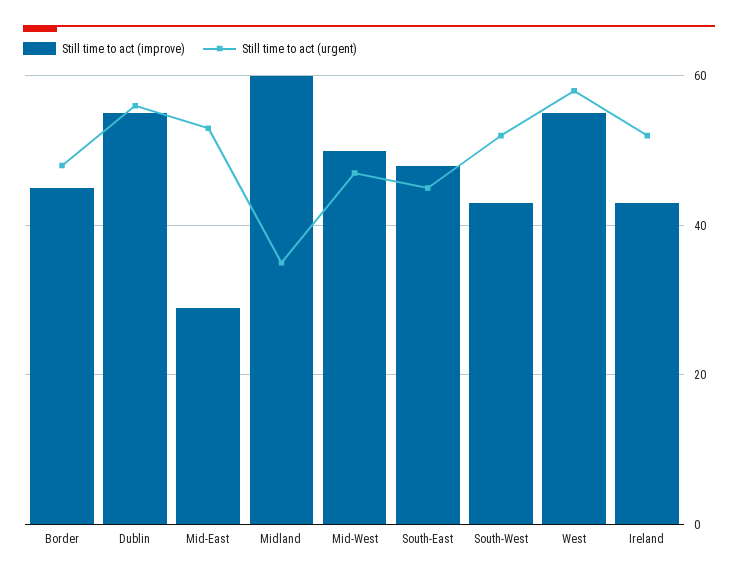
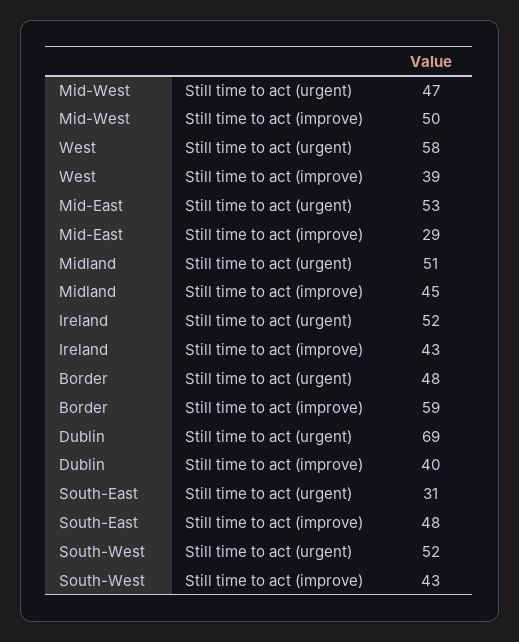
Still time to act (improve), Border: 45 -> 59
Still time to act (improve), Dublin: 55 -> 40
Still time to act (urgent), Dublin: 55 -> 69
Still time to act (improve), Midland: 60 -> 45
Still time to act (urgent), Midland: 35 -> 51
Still time to act (urgent), South-East: 45 -> 31
Still time to act (improve), West: 55 -> 39

